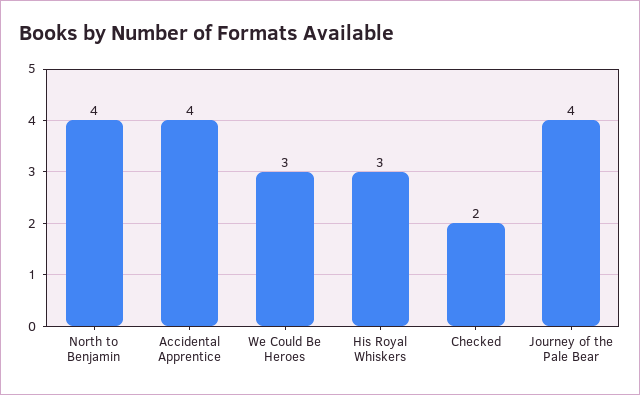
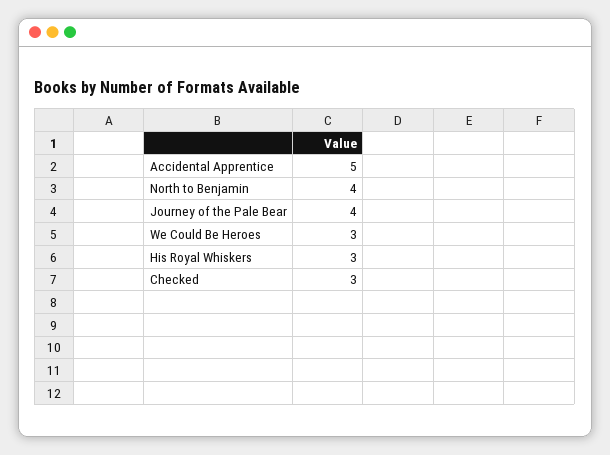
Accidental Apprentice: 4 -> 5
Checked: 2 -> 3

